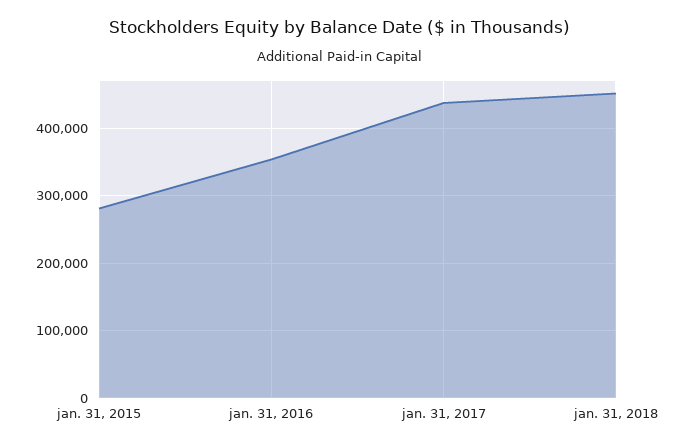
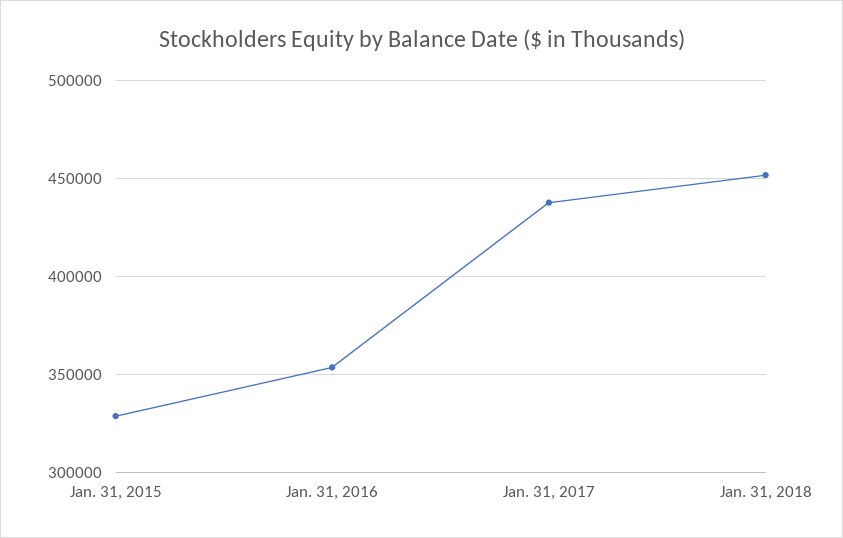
jan. 31, 2015: 280000 -> 330000

